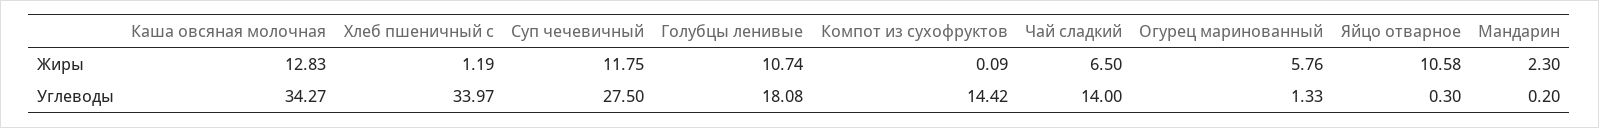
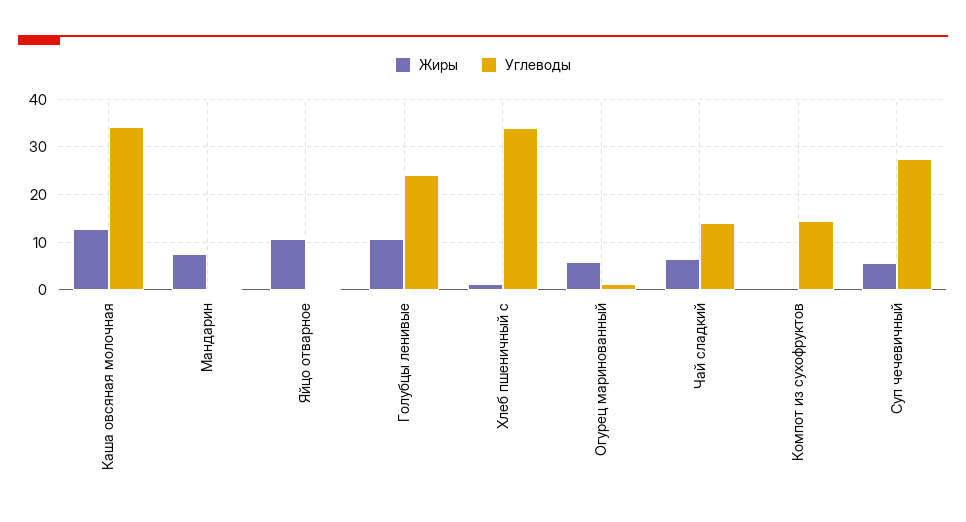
Жиры, Суп чечевичный: 11.75 -> 6
Жиры, Мандарин: 2.3 -> 8
Углеводы, Голубцы ленивые: 18.08 -> 24

